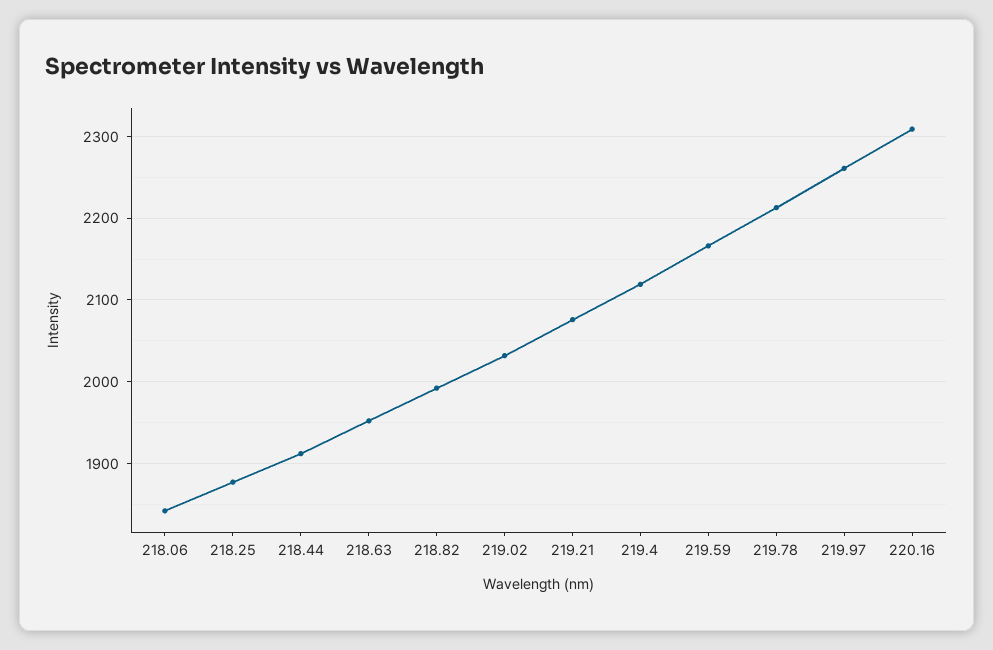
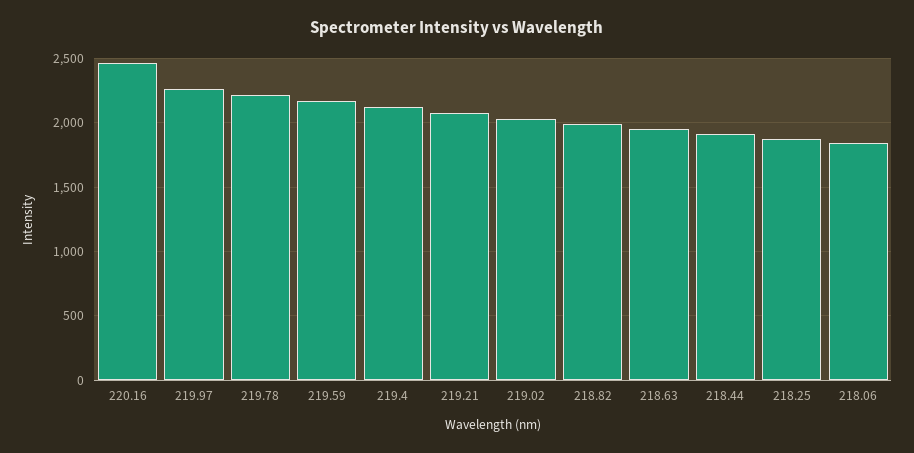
220.16: 2310 -> 2450

